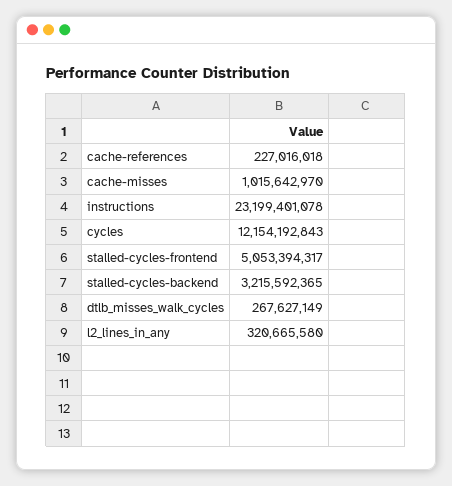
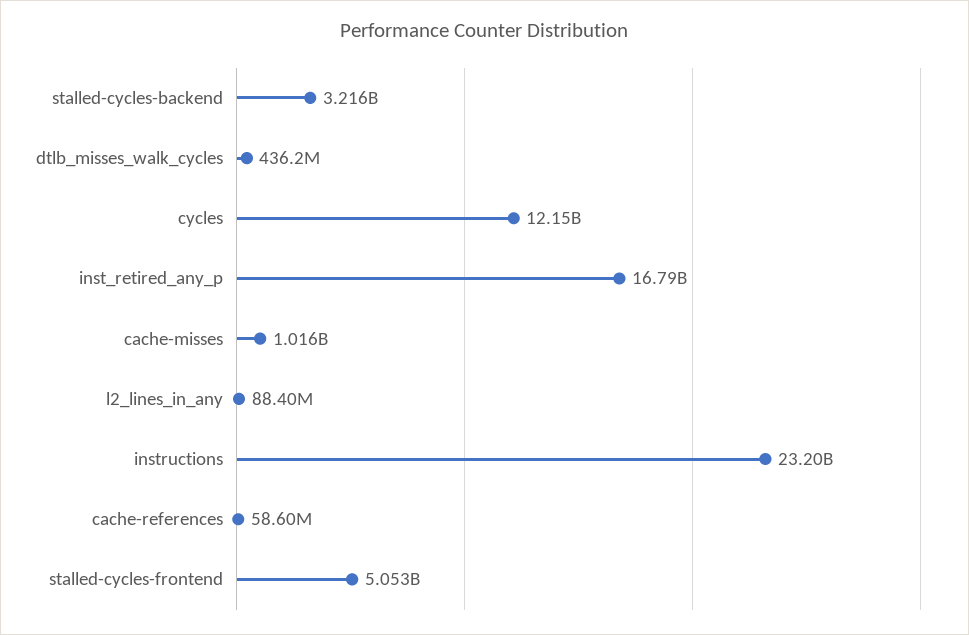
cache-references: 227016018 -> 58600000
dtlb_misses_walk_cycles: 267627149 -> 436200000
l2_lines_in_any: 320665580 -> 88400000
inst_retired_any_p: none -> 16790000000

